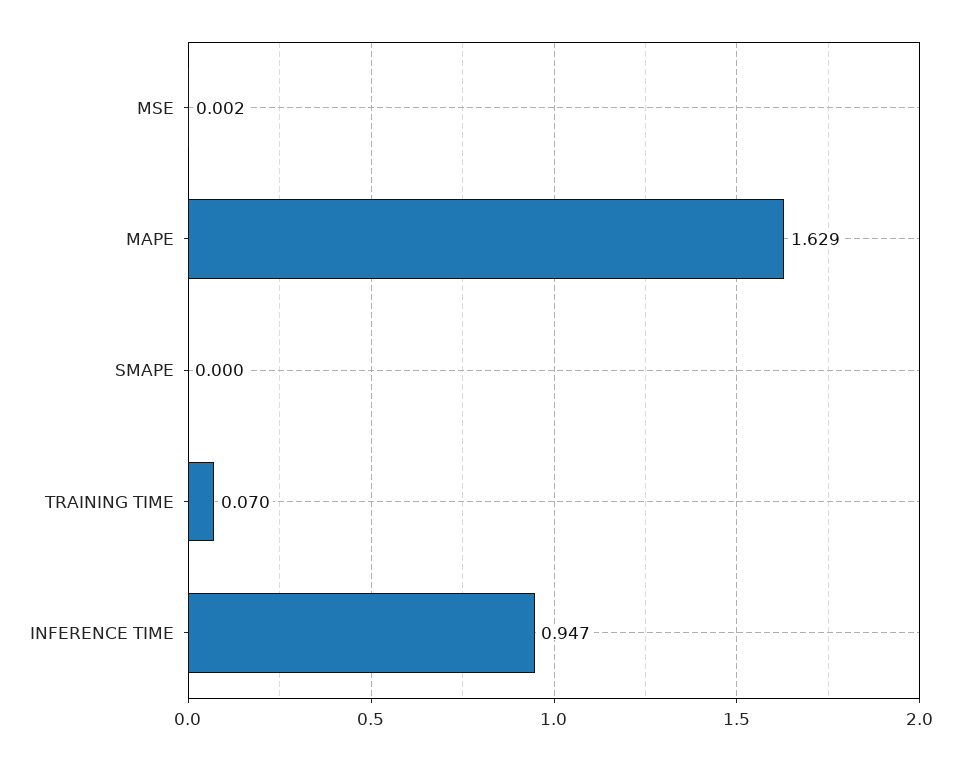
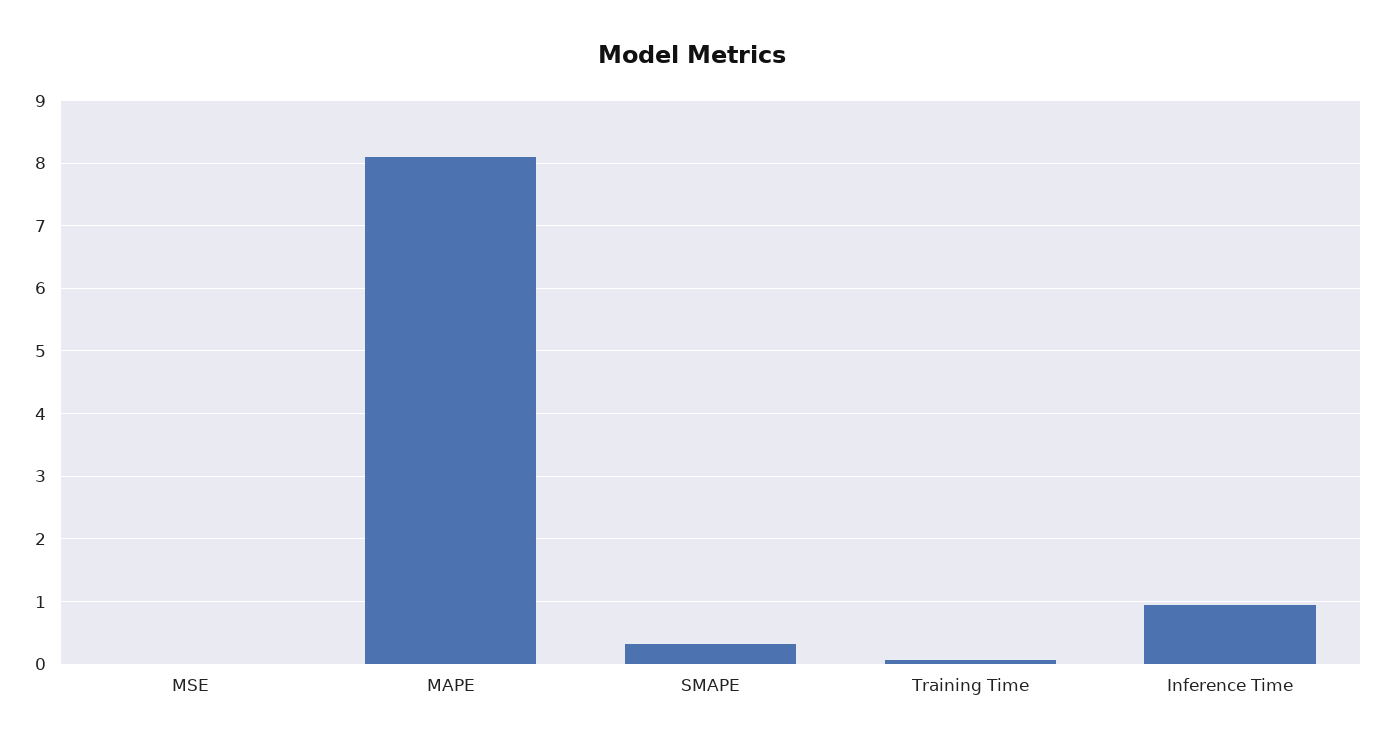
MAPE: 1.629 -> 8.1
SMAPE: 0 -> 0.3

